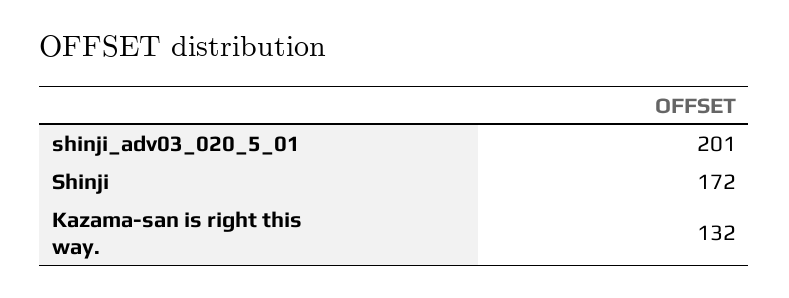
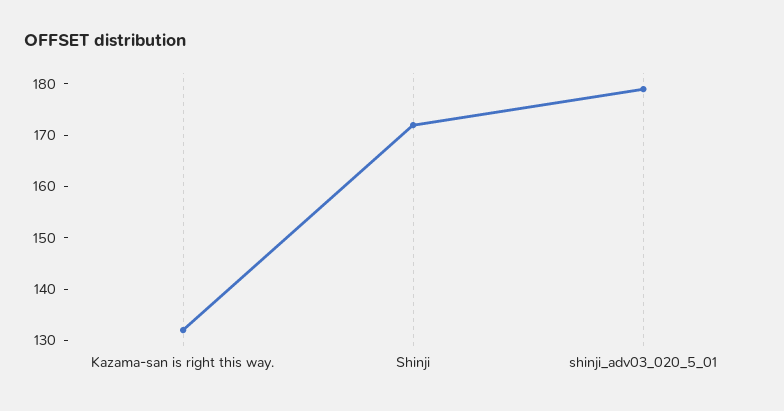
shinji_adv03_020_5_01: 201 -> 180

